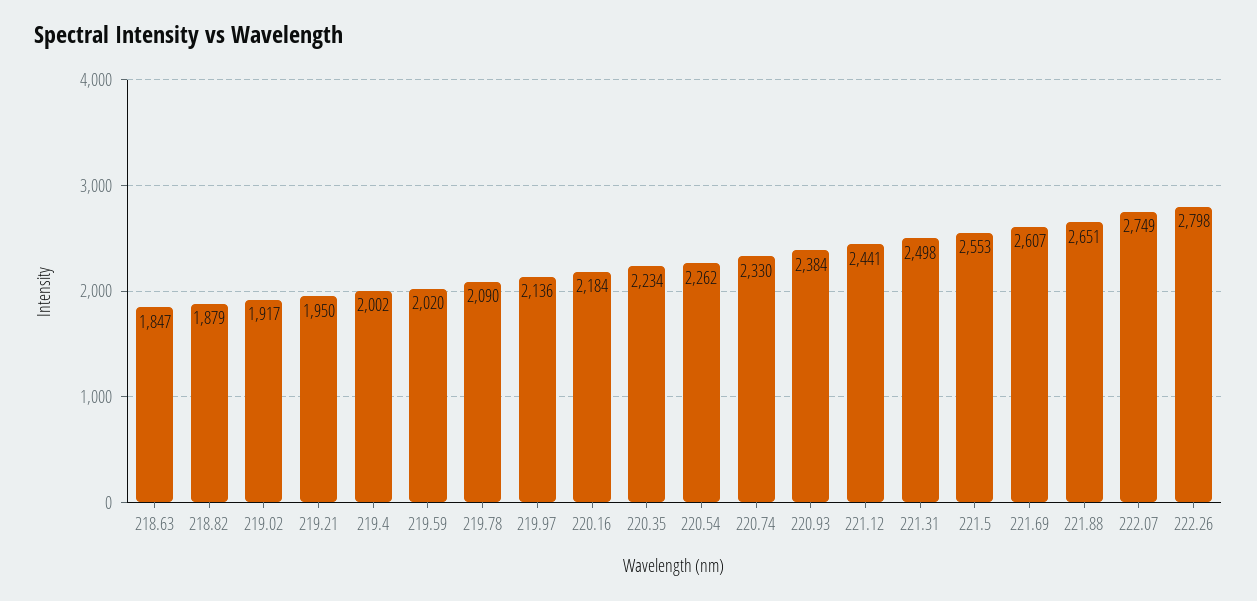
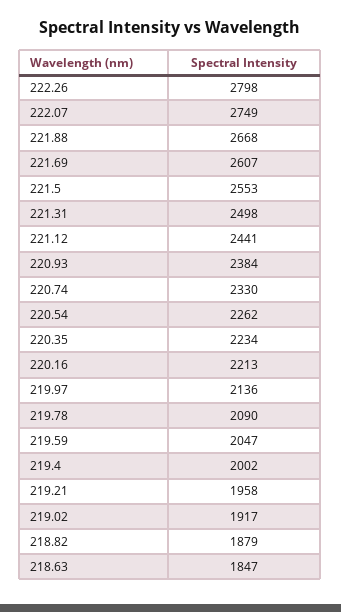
219.21: 1950 -> 1958
219.59: 2020 -> 2047
220.16: 2184 -> 2213
221.88: 2651 -> 2668

